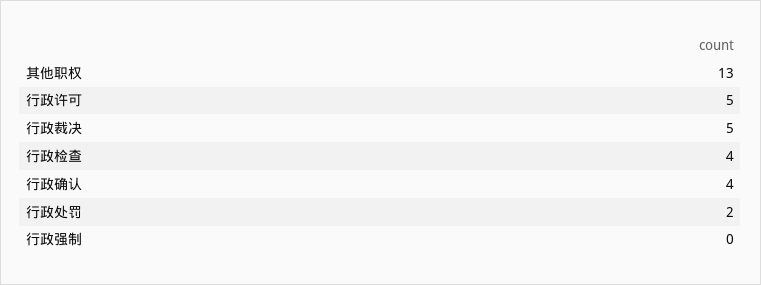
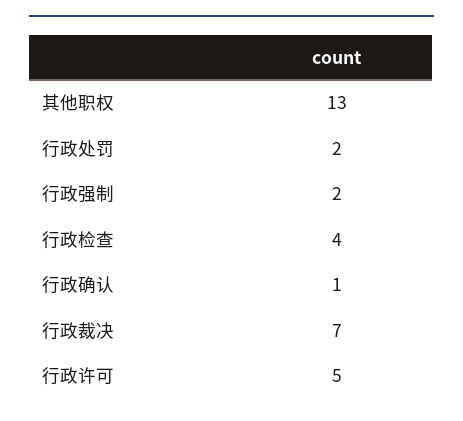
行政裁决: 5 -> 7
行政确认: 4 -> 1
行政强制: 0 -> 2

